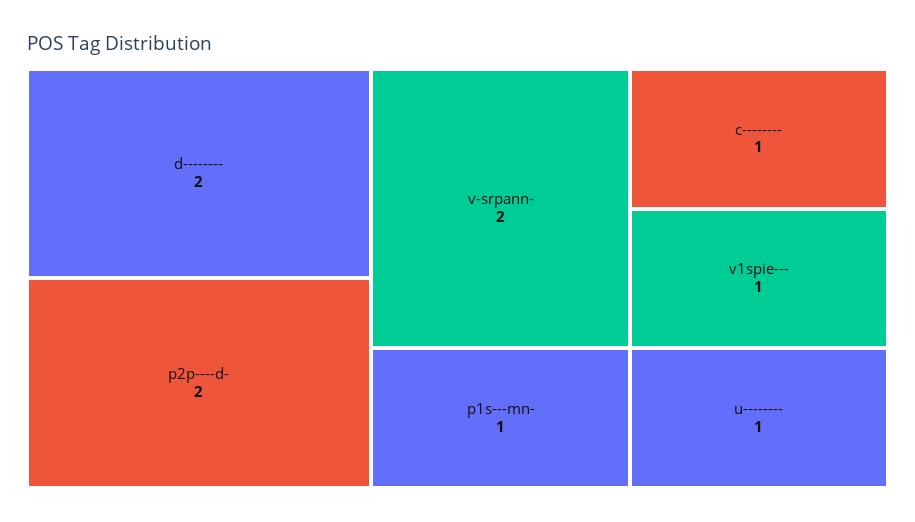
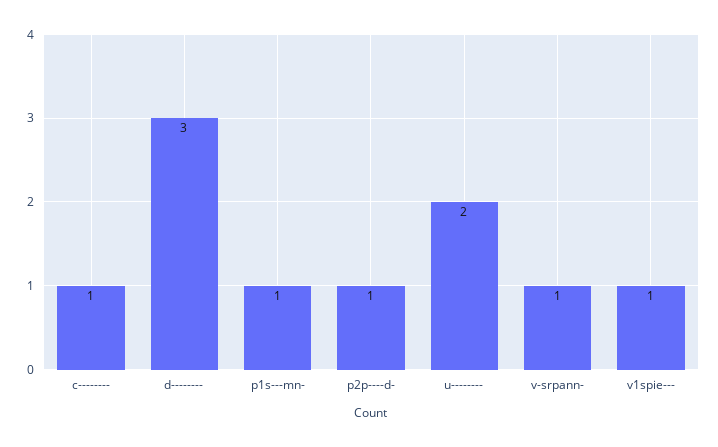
d--------: 2 -> 3
p2p----d-: 2 -> 1
v-srpann-: 2 -> 1
u--------: 1 -> 2

